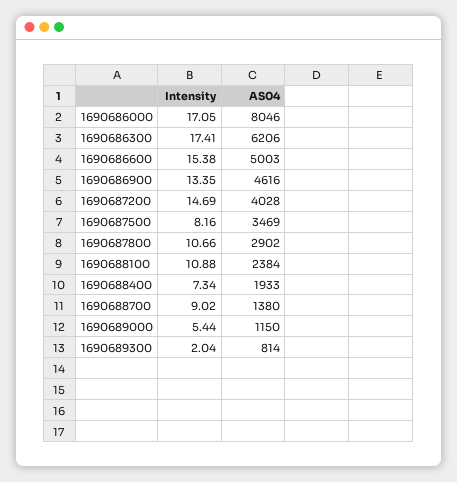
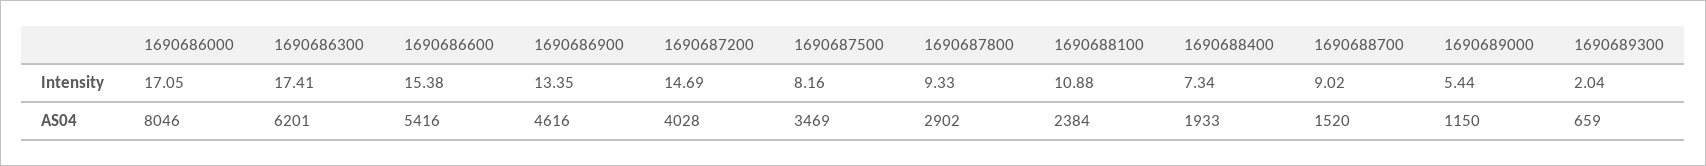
AS04, 1690686300: 6206 -> 6201
AS04, 1690686600: 5003 -> 5416
Intensity, 1690687800: 10.66 -> 9.33
AS04, 1690688700: 1380 -> 1520
AS04, 1690689300: 814 -> 659

